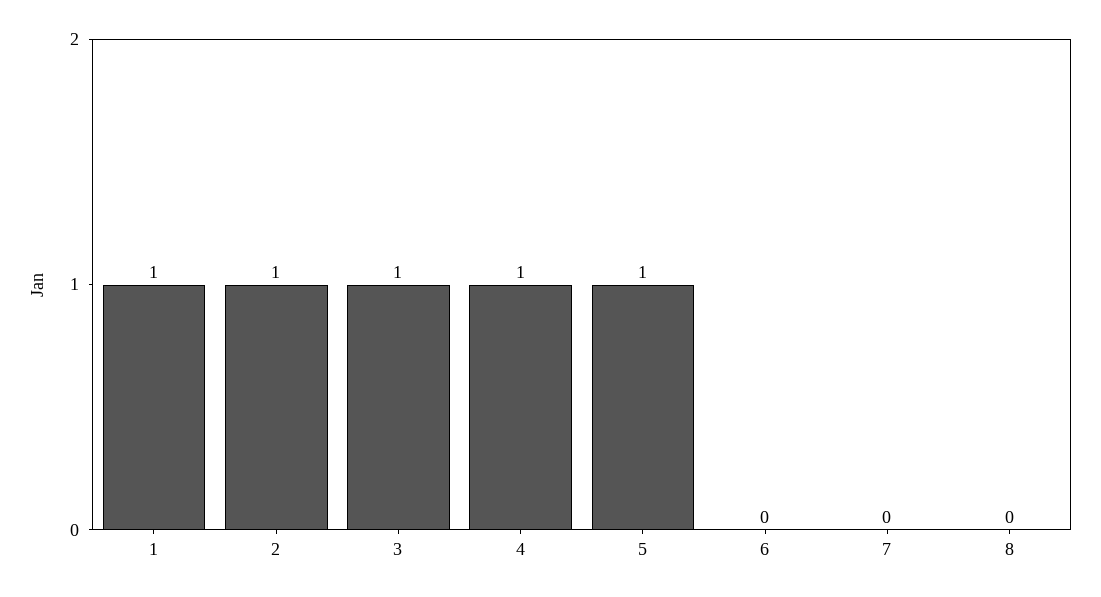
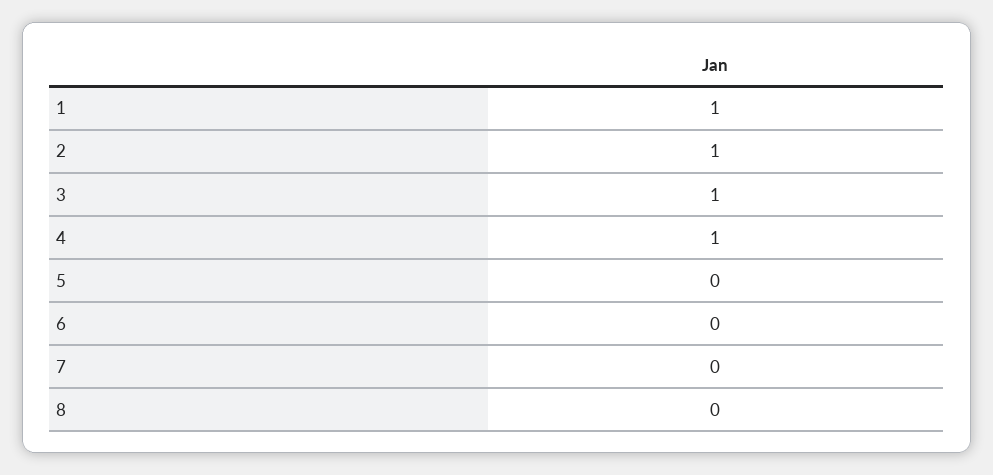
5: 1 -> 0

